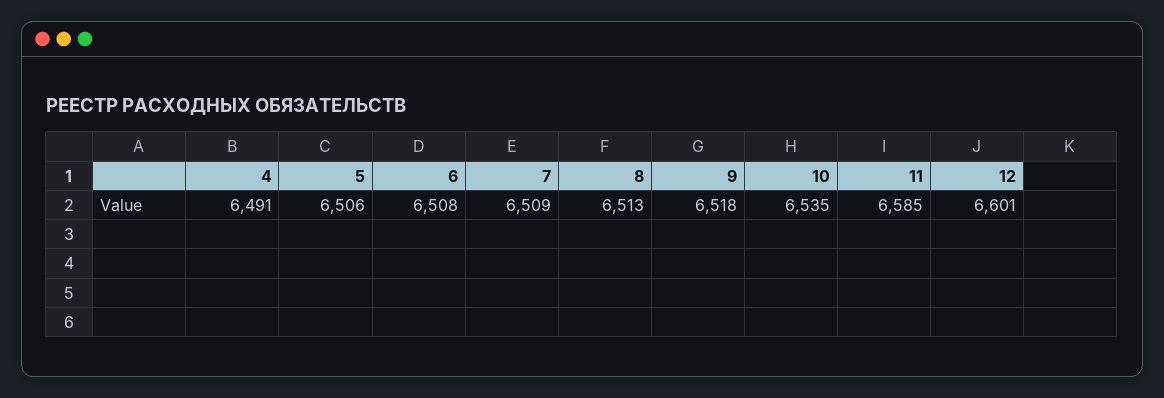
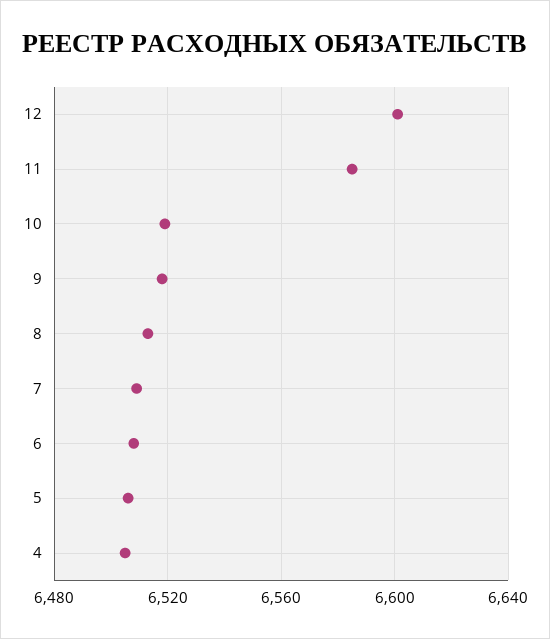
4: 6491 -> 6505
10: 6535 -> 6520

